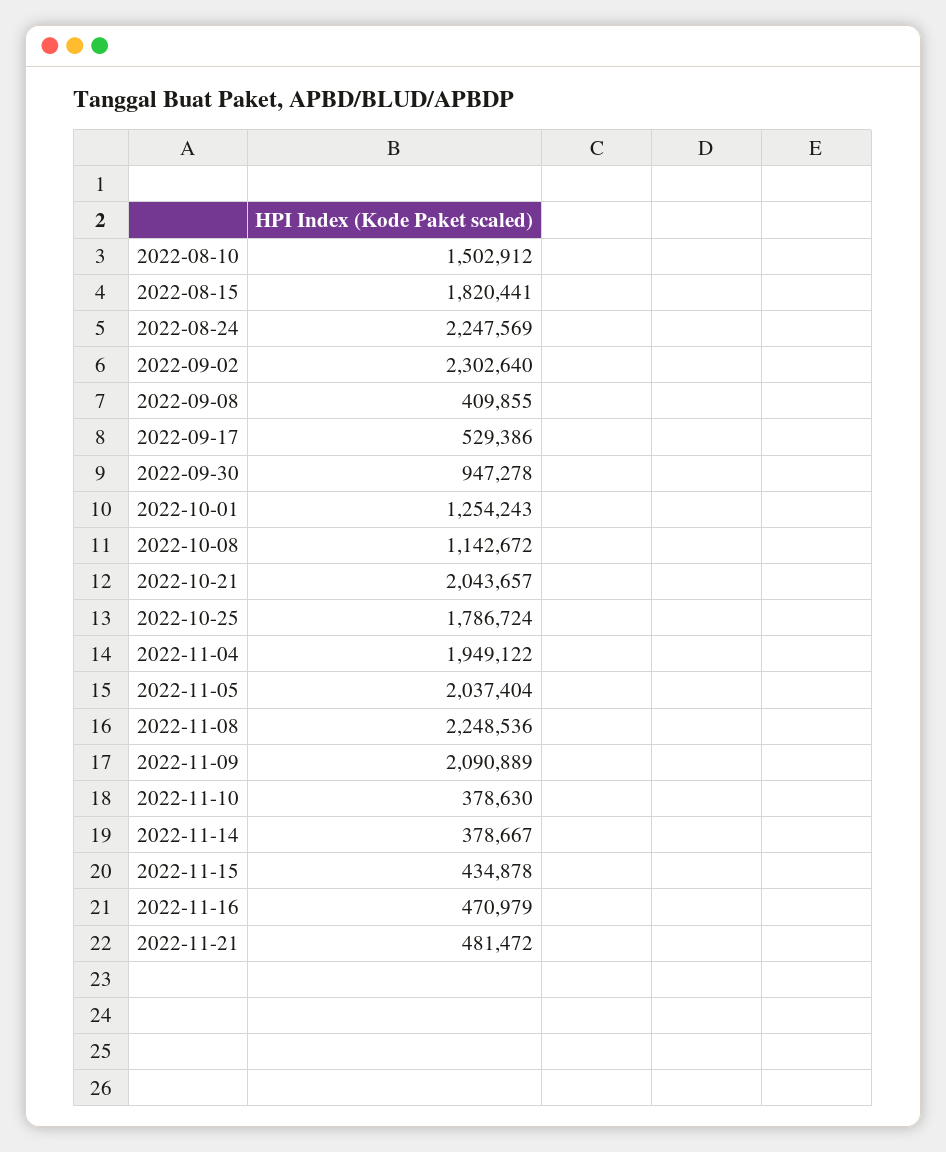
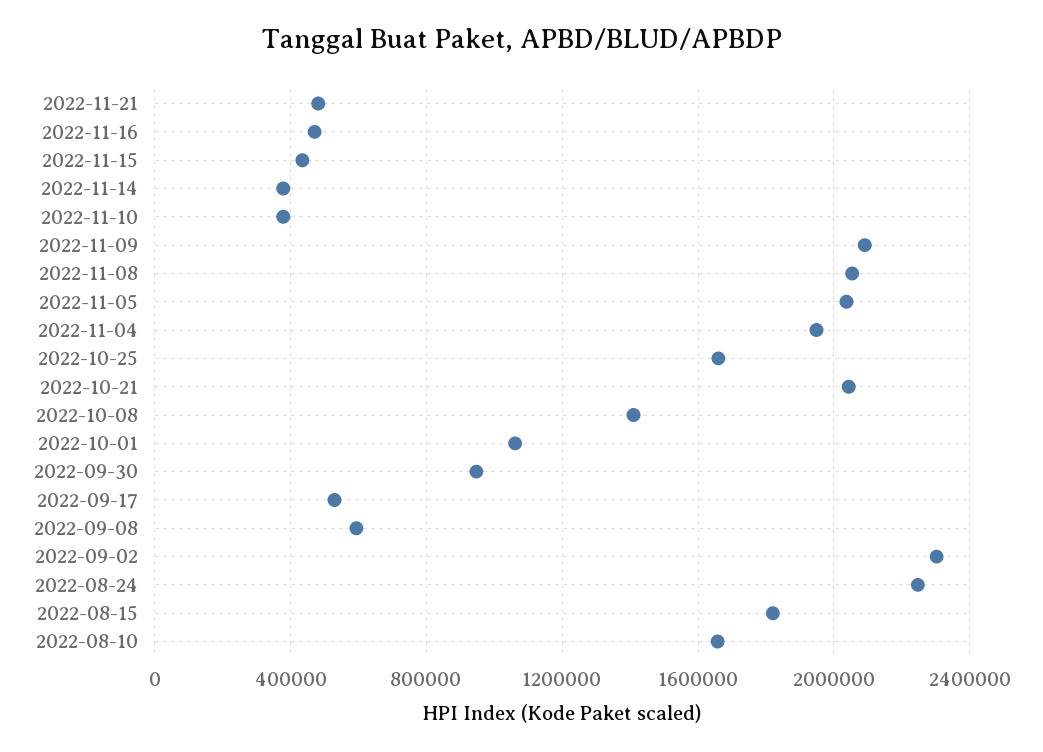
2022-08-10: 1502912 -> 1650000
2022-09-08: 409855 -> 600000
2022-10-01: 1254243 -> 1050000
2022-10-08: 1142672 -> 1400000
2022-10-25: 1786724 -> 1650000
2022-11-08: 2248536 -> 2050000

